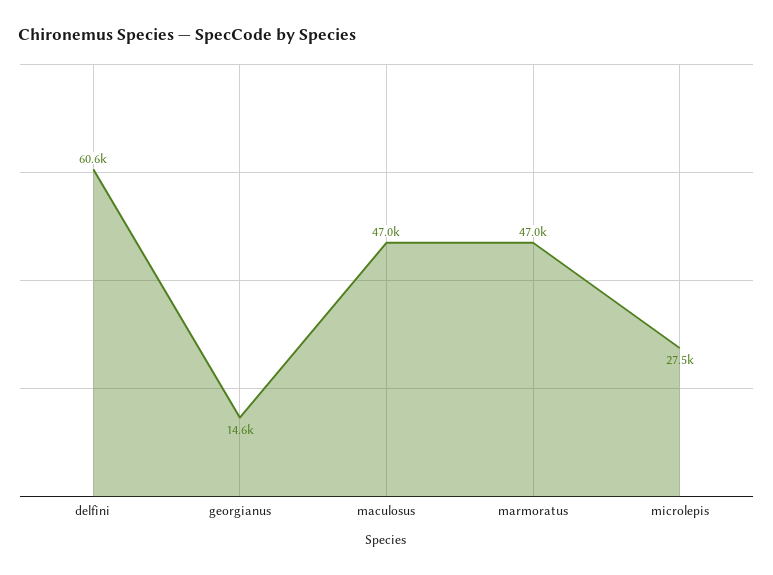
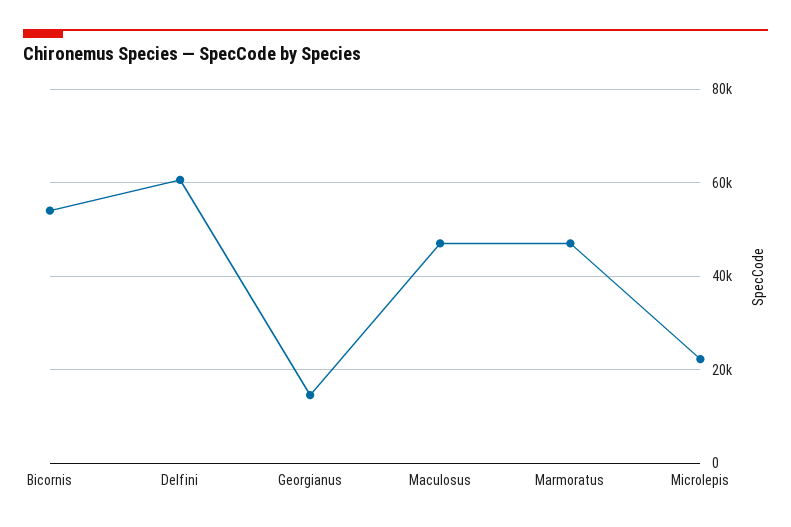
microlepis: 27500 -> 22000
Bicornis: none -> 54000

